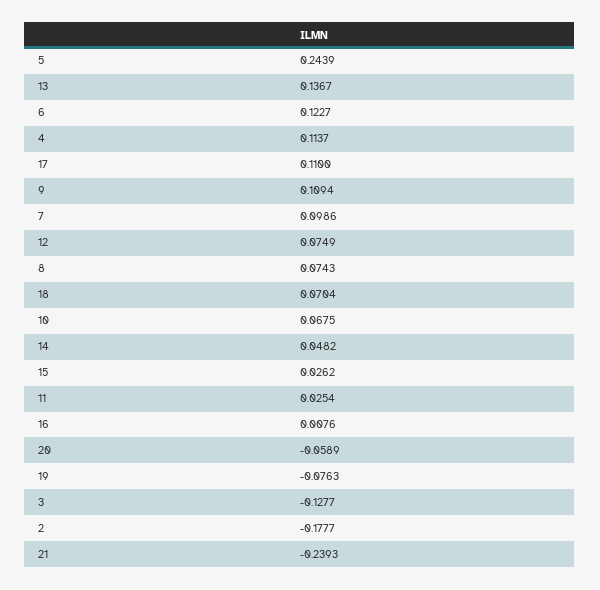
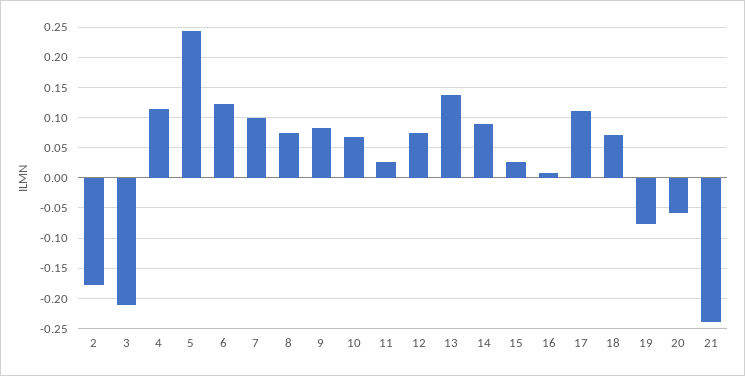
9: 0.1094 -> 0.08
14: 0.0482 -> 0.09
3: -0.1277 -> -0.21

